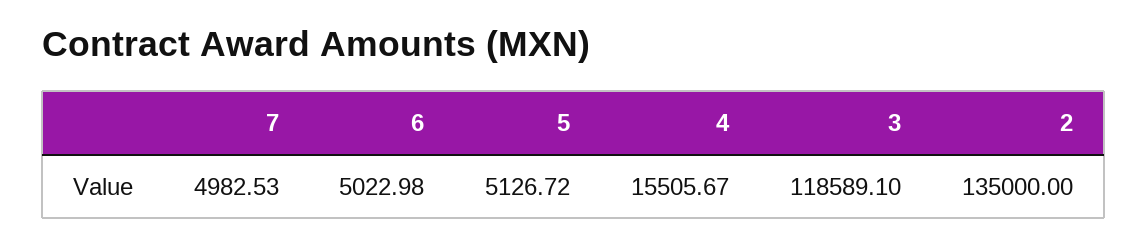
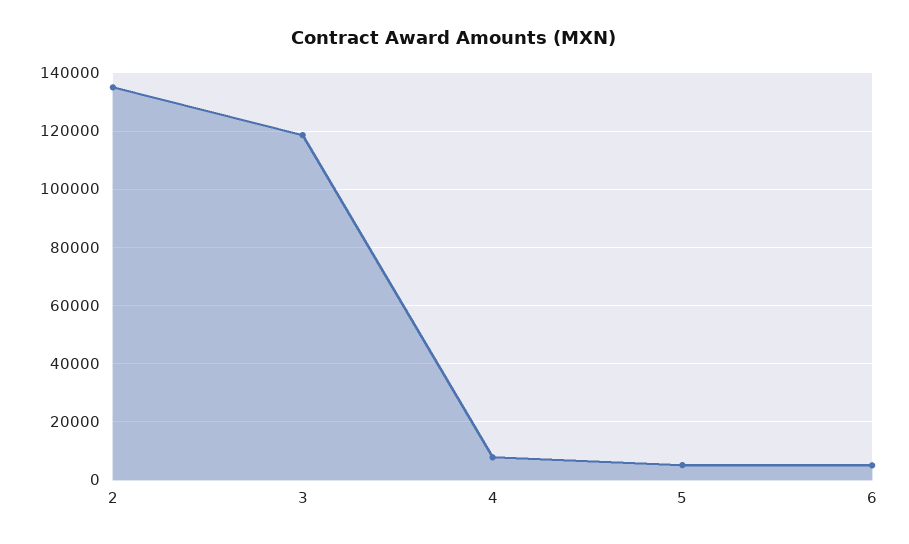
7: 4982.53 -> none
4: 15505.67 -> 7500

